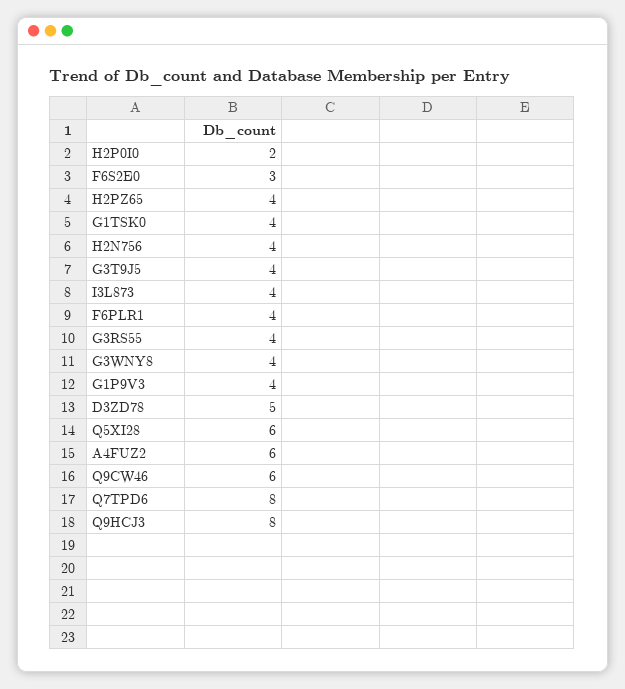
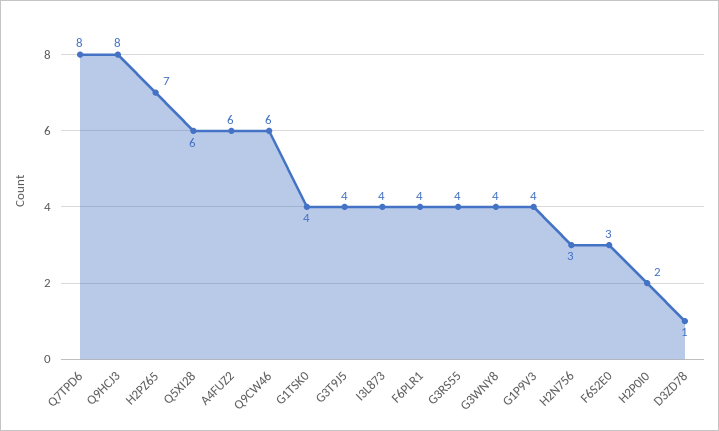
H2PZ65: 4 -> 7
H2N756: 4 -> 3
D3ZD78: 5 -> 1

